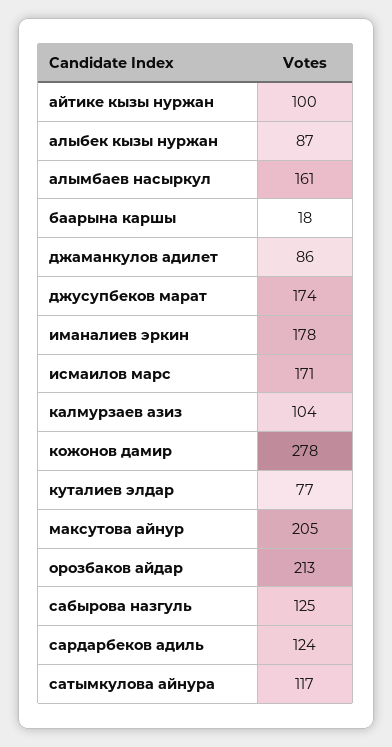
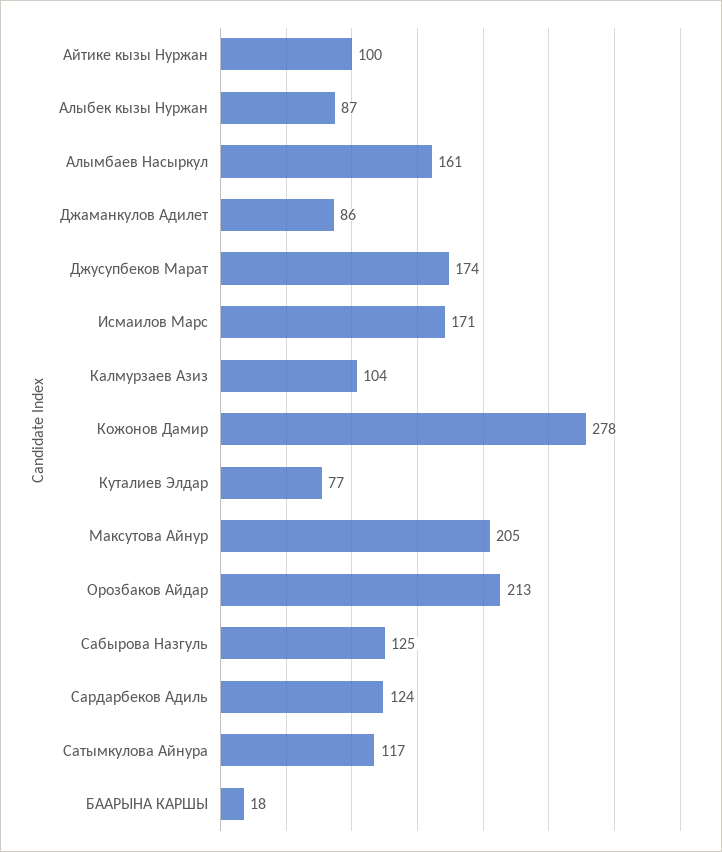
иманалиев эркин: 178 -> none

